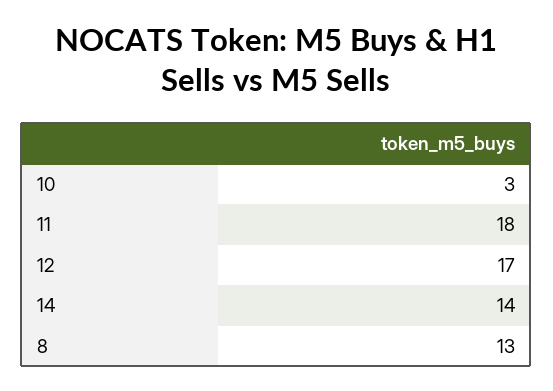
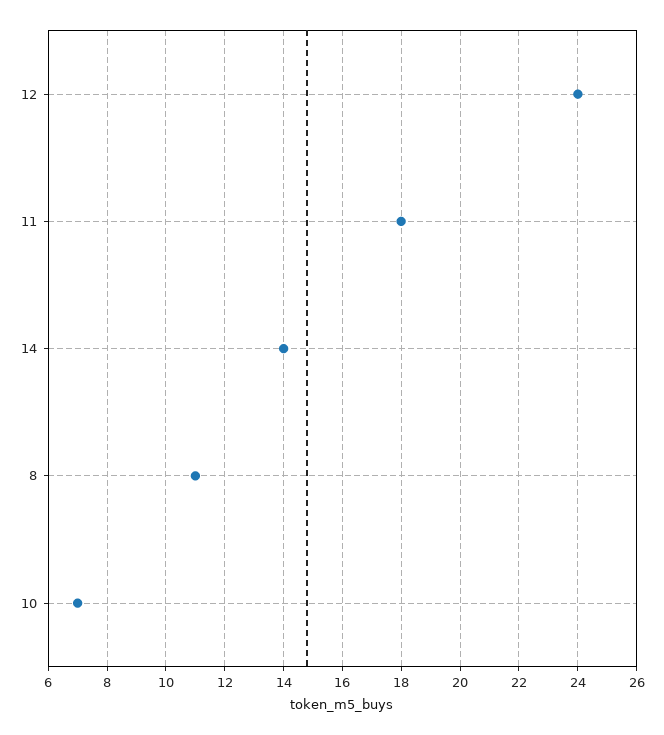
10: 3 -> 7
12: 17 -> 24
8: 13 -> 11

